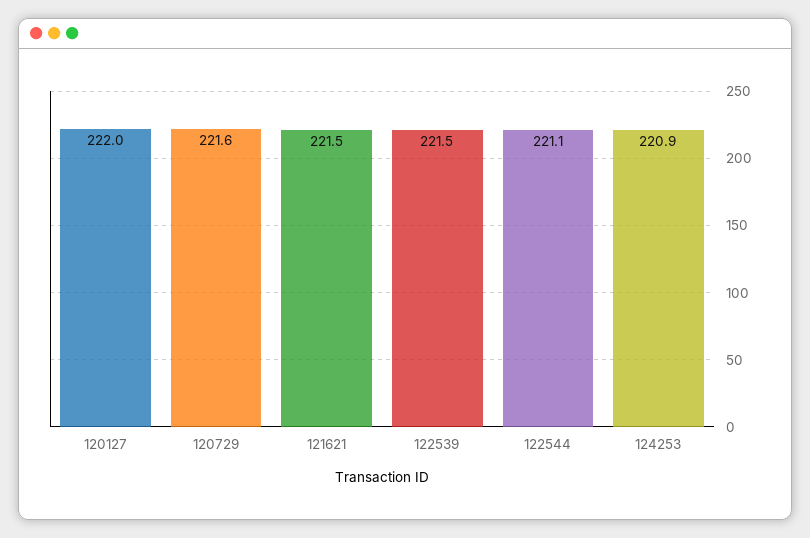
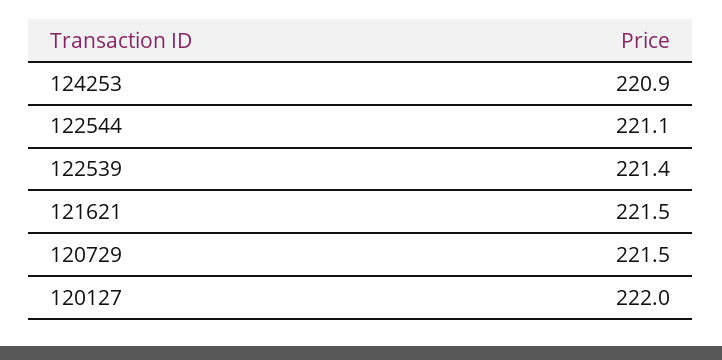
120729: 221.6 -> 221.5
122539: 221.5 -> 221.4

